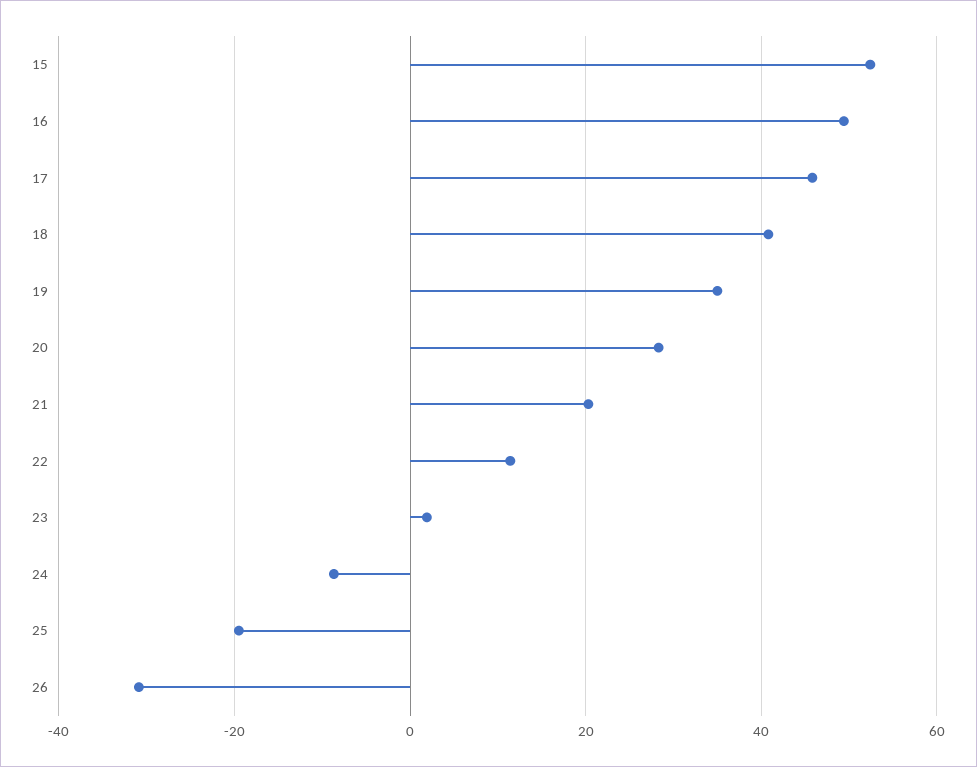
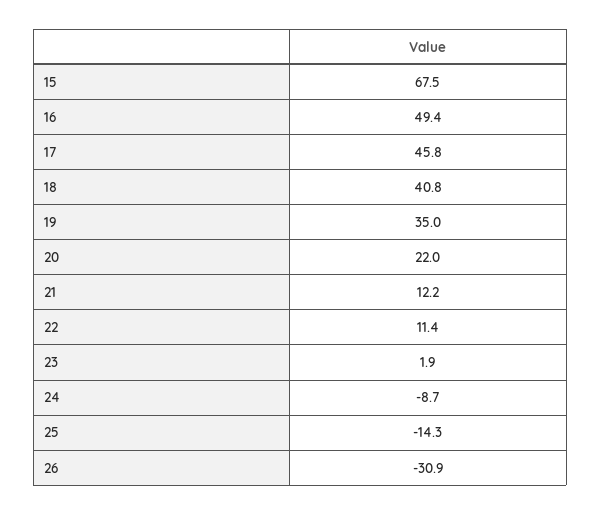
15: 52 -> 67.5
20: 28 -> 22
21: 20 -> 12.2
25: -20 -> -14.3

